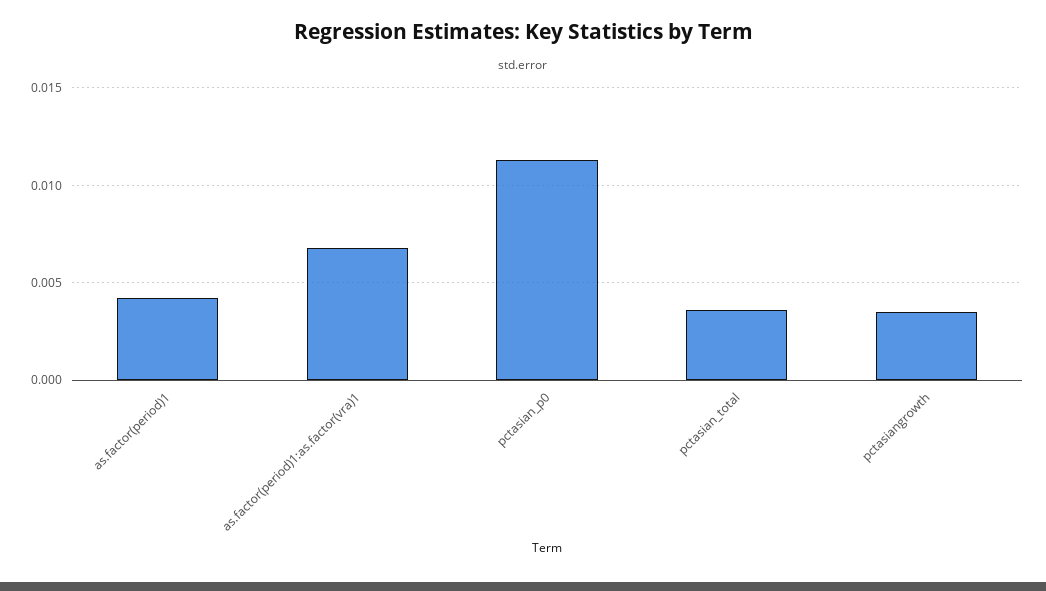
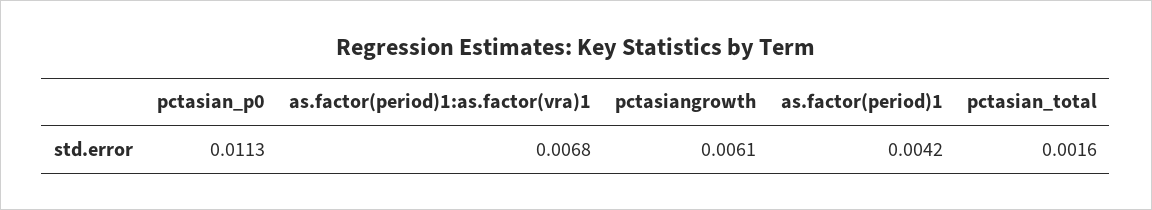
pctasian_total: 0.0035 -> 0.0016
pctasiangrowth: 0.0035 -> 0.0061

